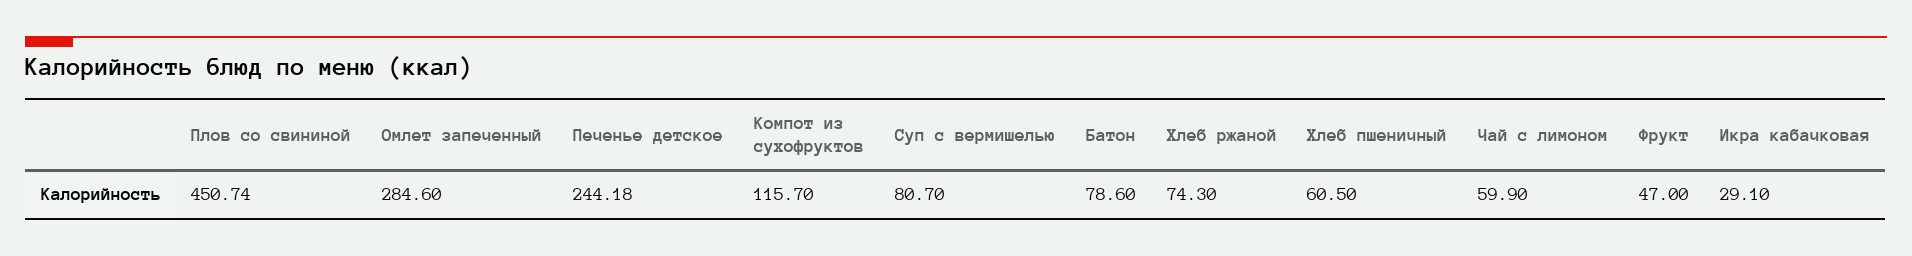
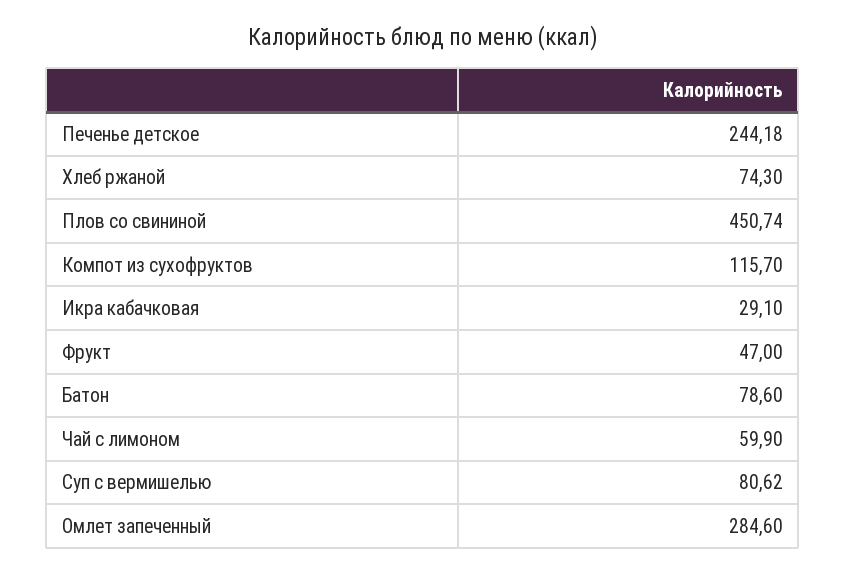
Суп с вермишелью: 80.7 -> 80.62
Хлеб пшеничный: 60.5 -> none

